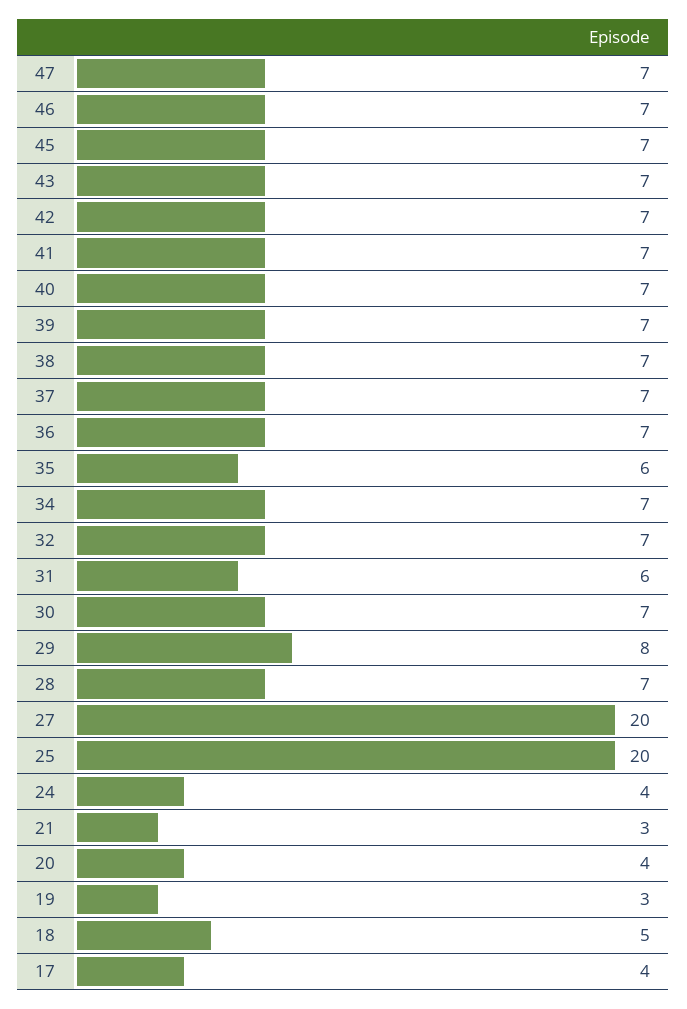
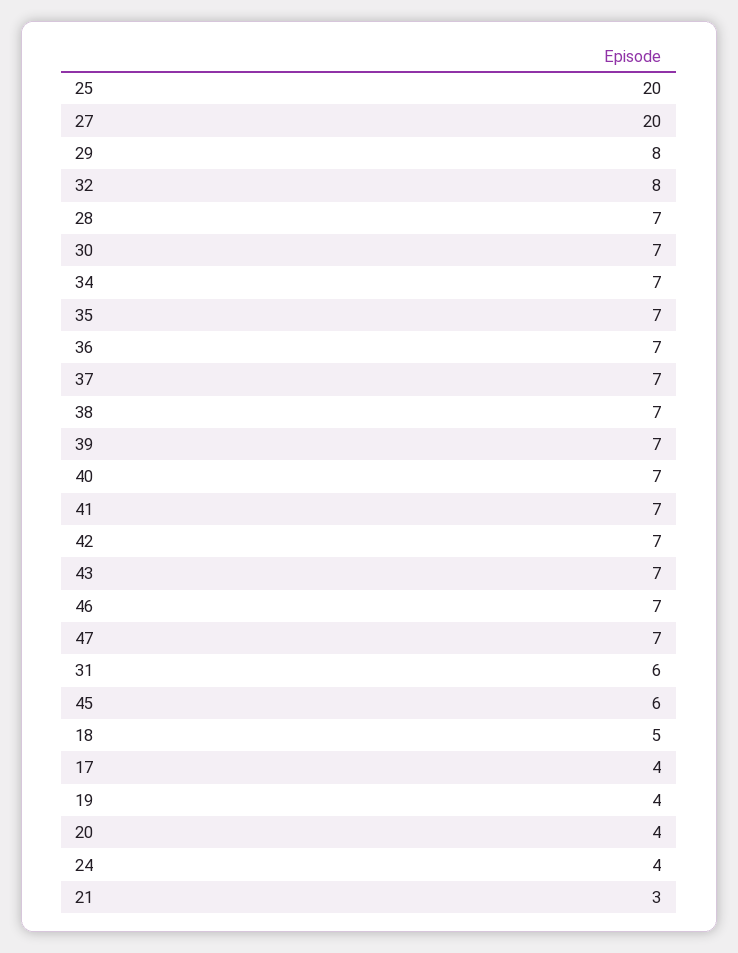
45: 7 -> 6
35: 6 -> 7
32: 7 -> 8
19: 3 -> 4

